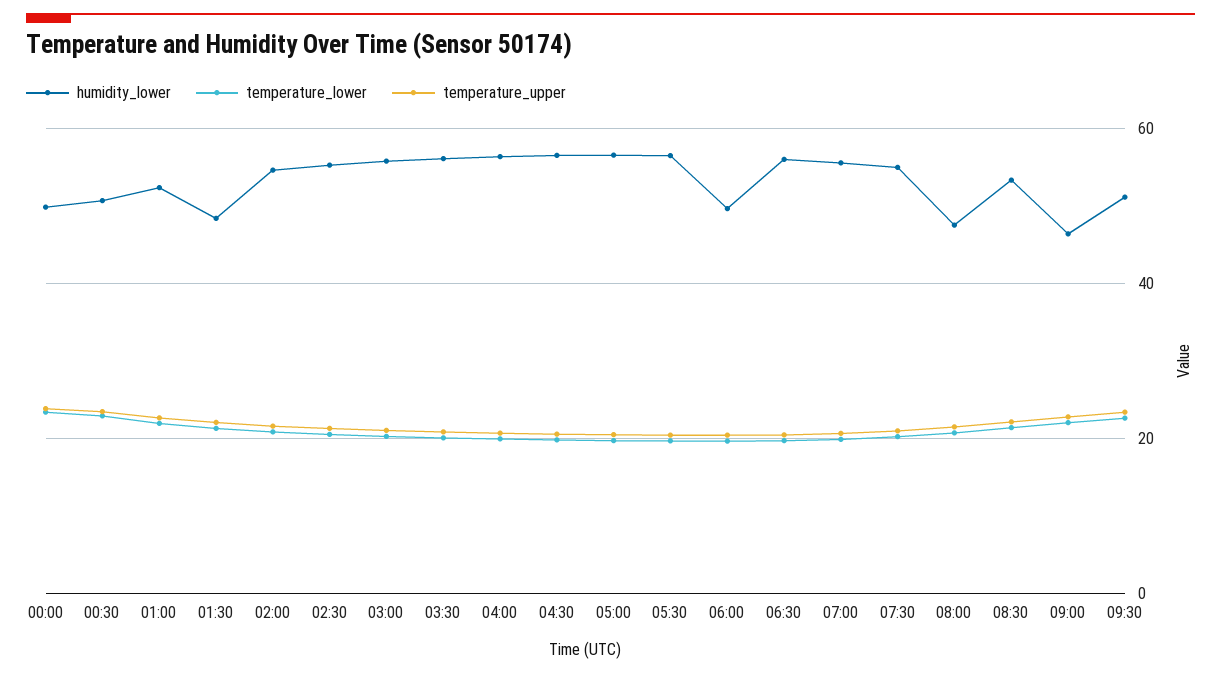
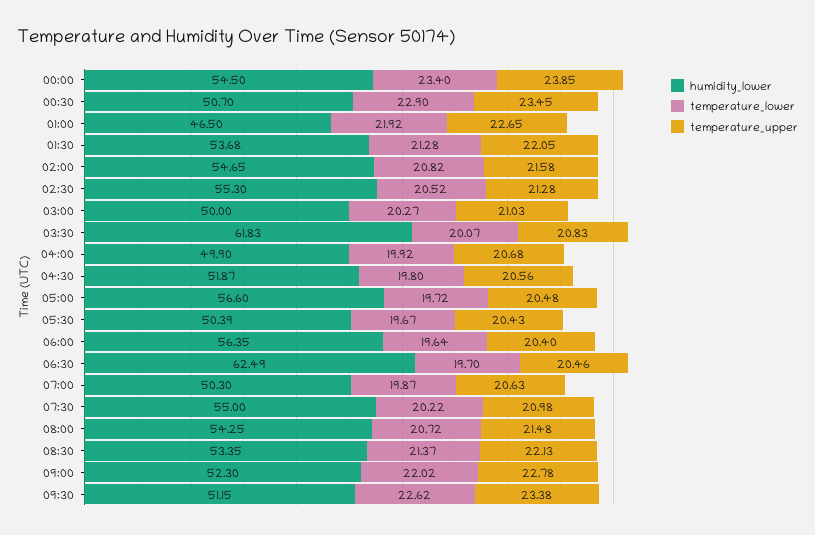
humidity_lower, 00:00: 50 -> 54.5
humidity_lower, 01:00: 52 -> 46.5
humidity_lower, 01:30: 48 -> 53.68
humidity_lower, 03:00: 56 -> 50
humidity_lower, 03:30: 56 -> 61.83
humidity_lower, 04:00: 56 -> 49.9
humidity_lower, 04:30: 56 -> 51.87
humidity_lower, 05:30: 56 -> 50.39
humidity_lower, 06:00: 50 -> 56.35
humidity_lower, 06:30: 56 -> 62.49
humidity_lower, 07:00: 56 -> 50.3
humidity_lower, 08:00: 48 -> 54.25
humidity_lower, 09:00: 46 -> 52.3

